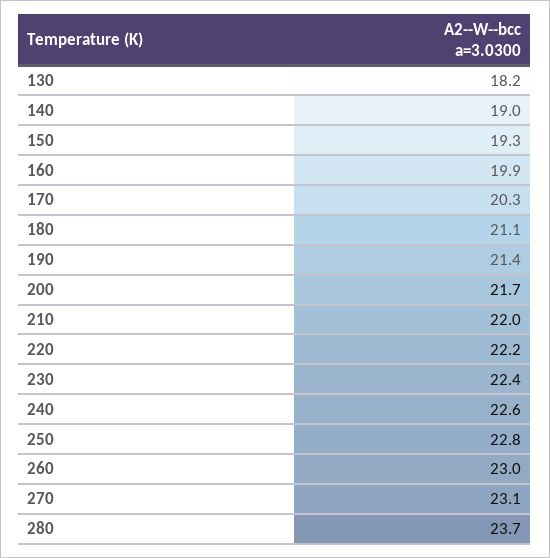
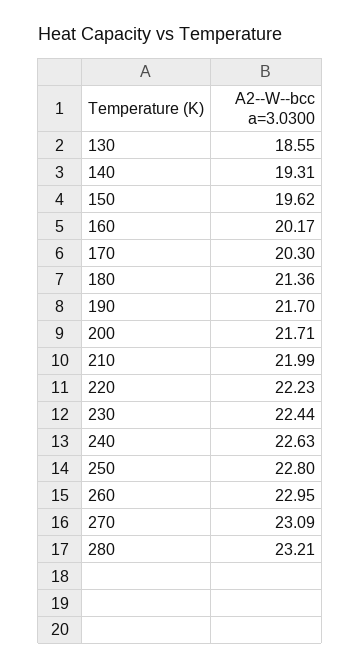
130: 18.2 -> 18.55
140: 19 -> 19.31
150: 19.3 -> 19.62
160: 19.9 -> 20.17
180: 21.1 -> 21.36
190: 21.4 -> 21.7
280: 23.7 -> 23.21

